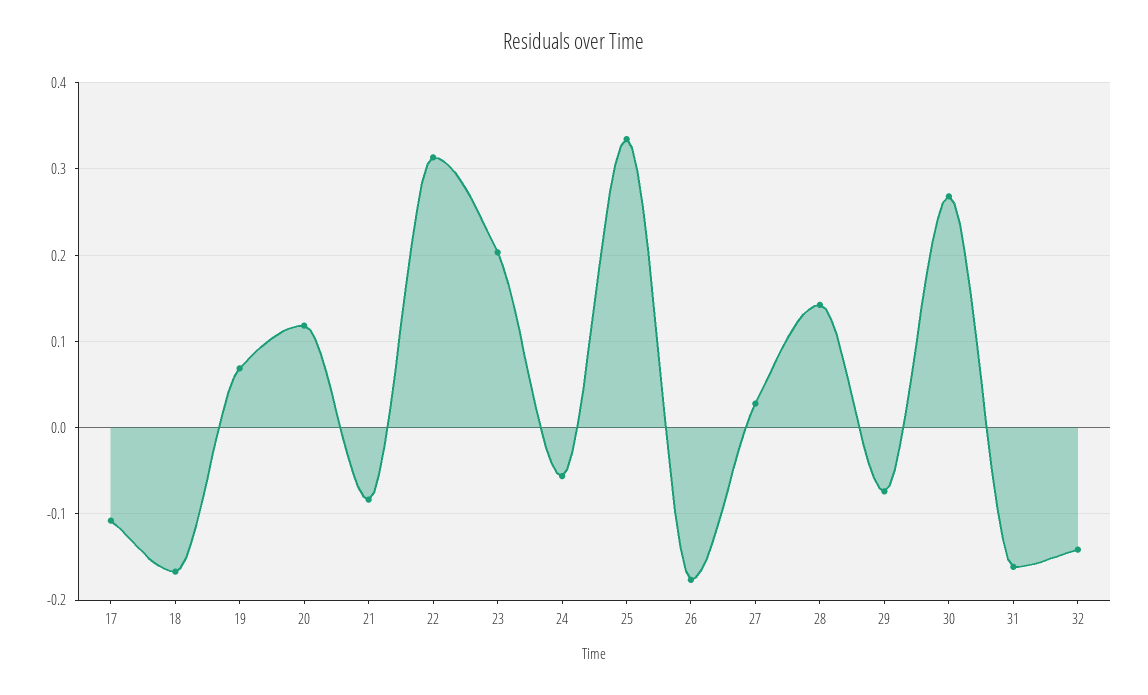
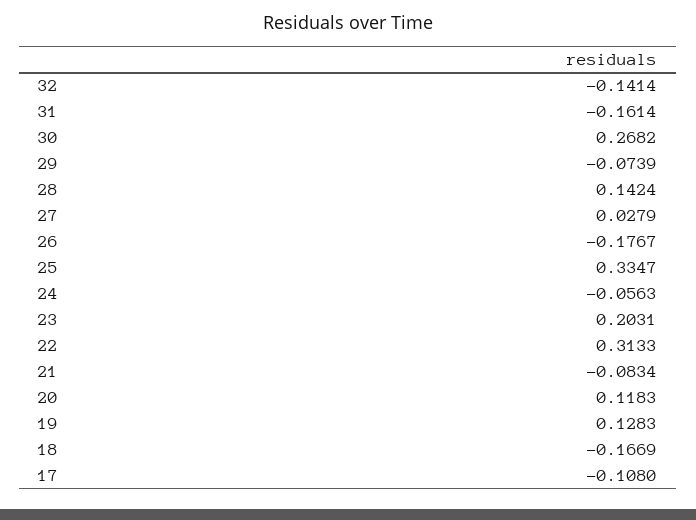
19: 0.07 -> 0.1283

